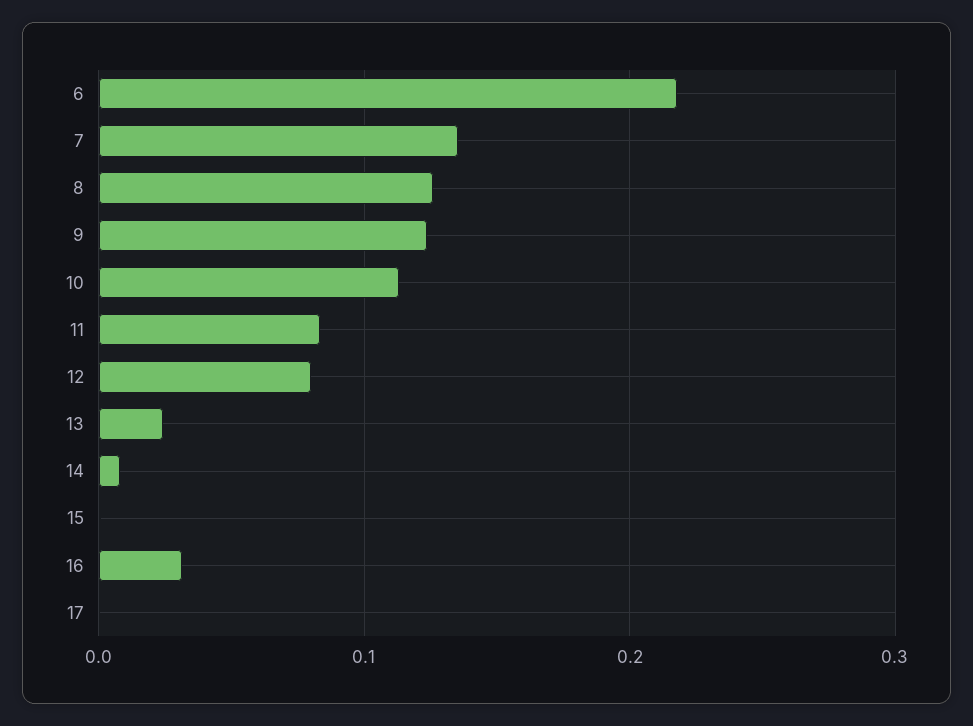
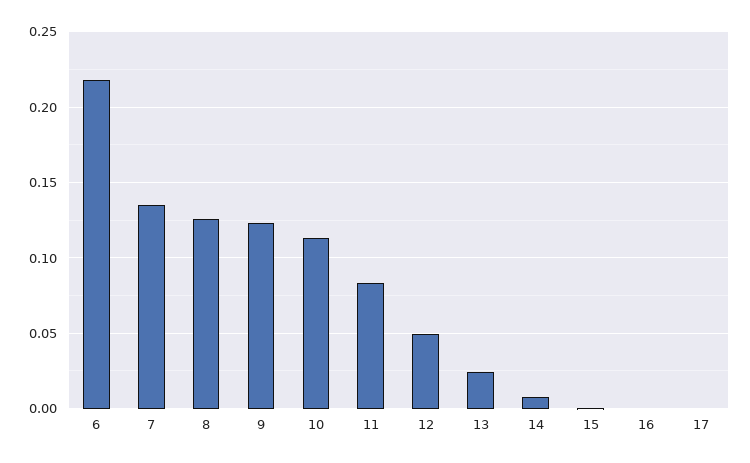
12: 0.08 -> 0.05
16: 0.03 -> 0

